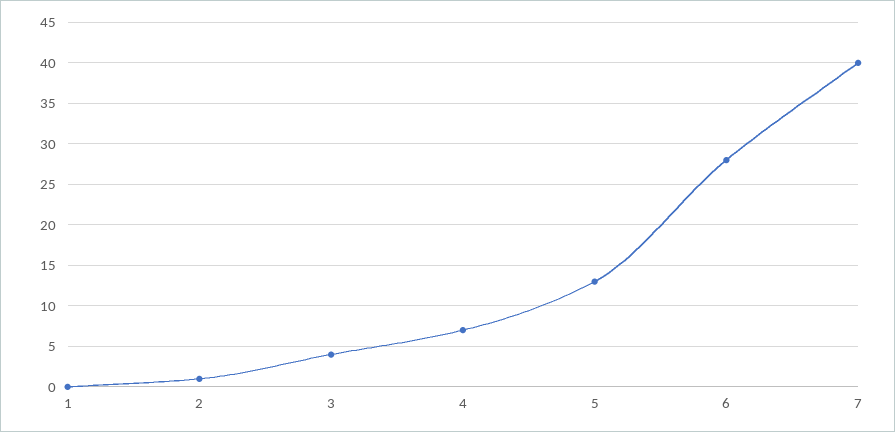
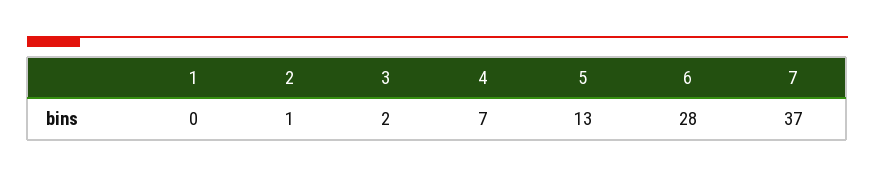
3: 4 -> 2
7: 40 -> 37

